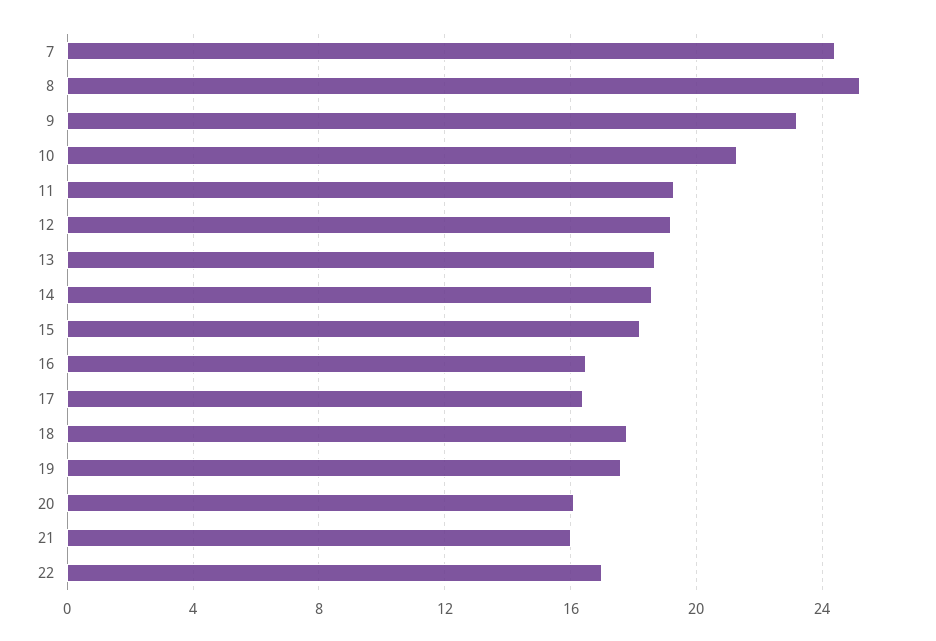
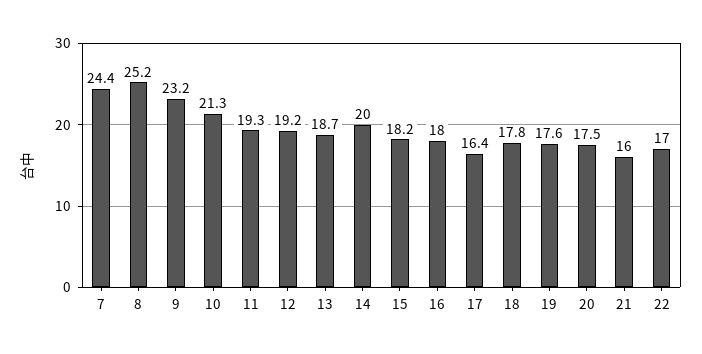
14: 18.5 -> 20
16: 16.5 -> 18
20: 16 -> 17.5

